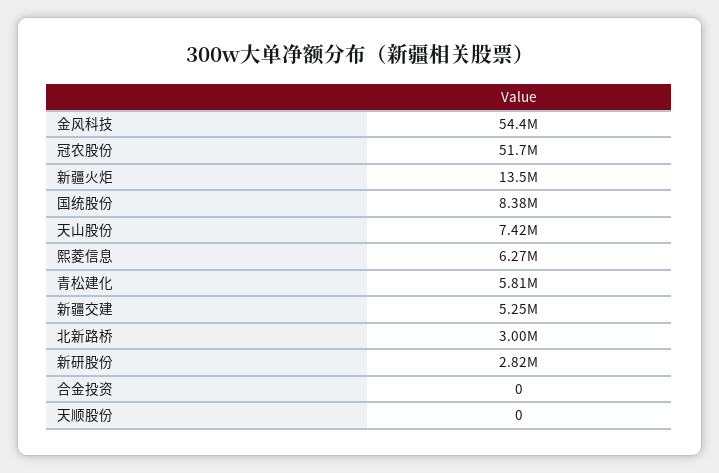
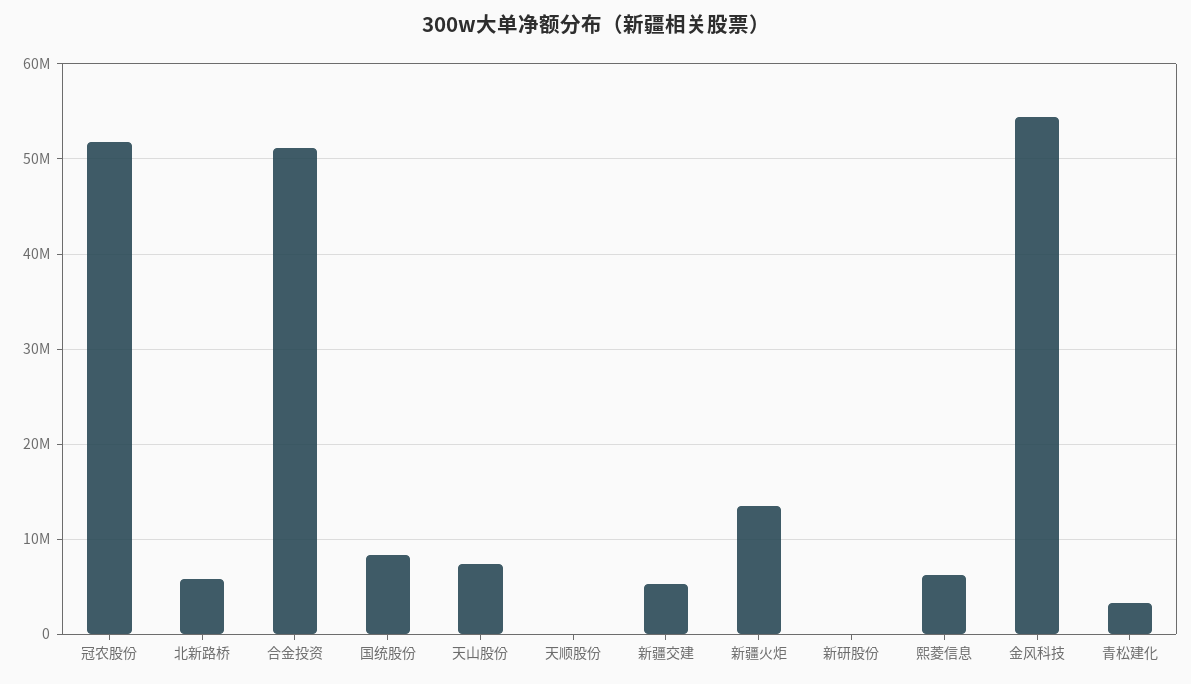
青松建化: 5810000 -> 3000000
北新路桥: 3000000 -> 6000000
新研股份: 2820000 -> 0
合金投资: 0 -> 51000000

